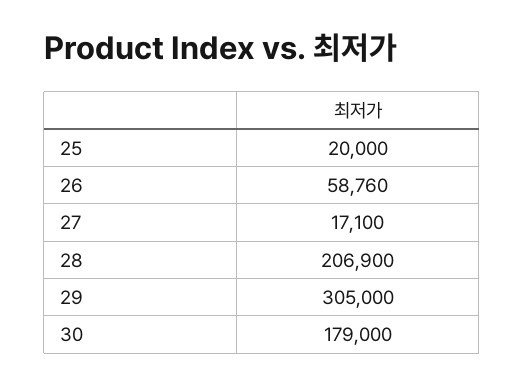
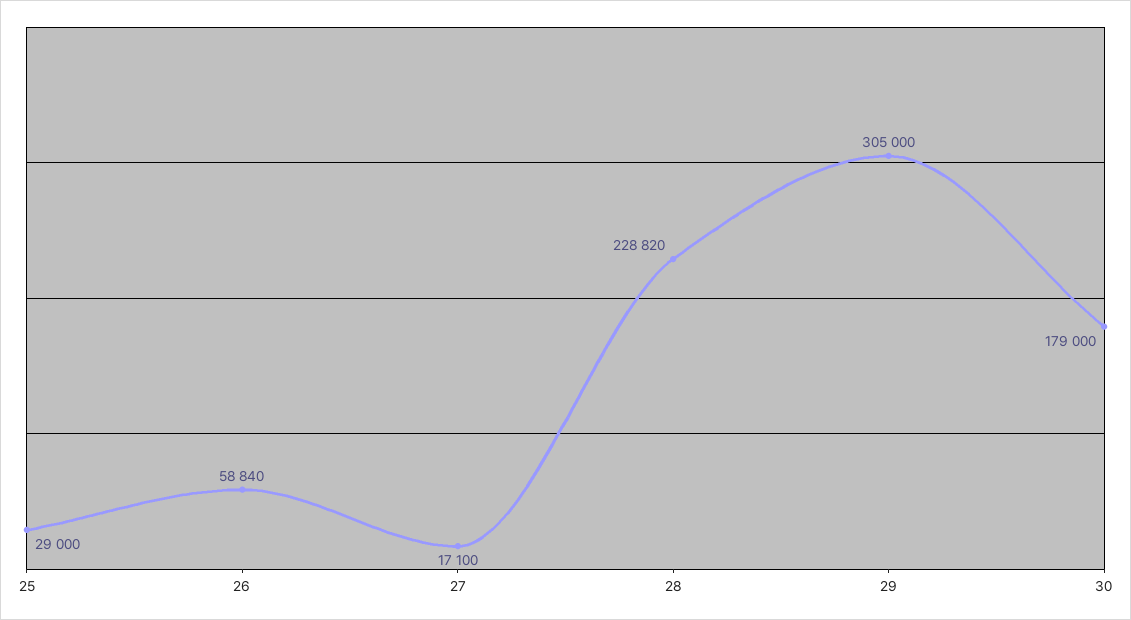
25: 20000 -> 29000
26: 58760 -> 58840
28: 206900 -> 228820

